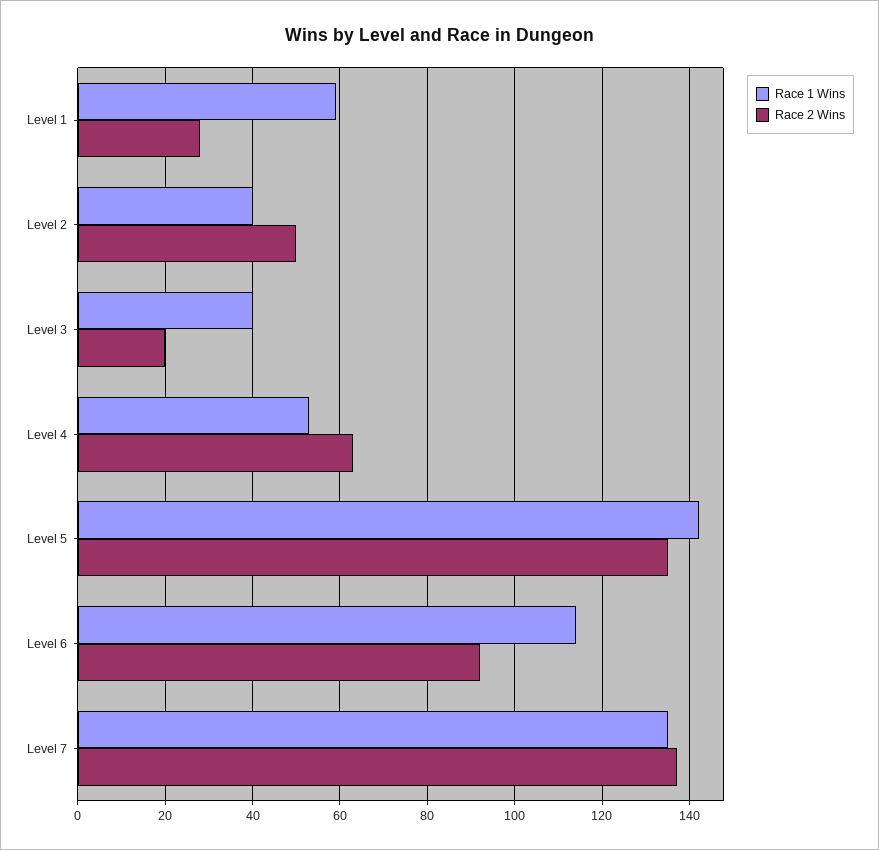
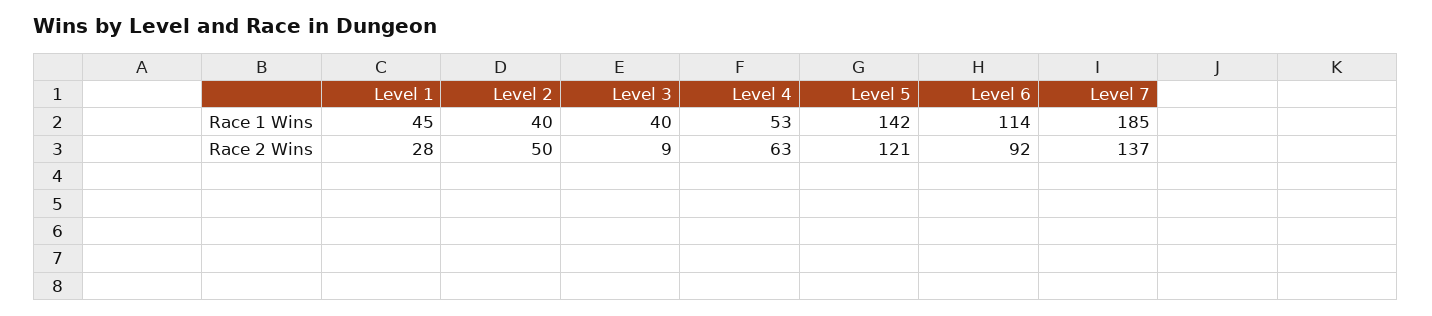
Race 1 Wins, Level 1: 60 -> 45
Race 2 Wins, Level 3: 20 -> 9
Race 2 Wins, Level 5: 135 -> 121
Race 1 Wins, Level 7: 135 -> 185

